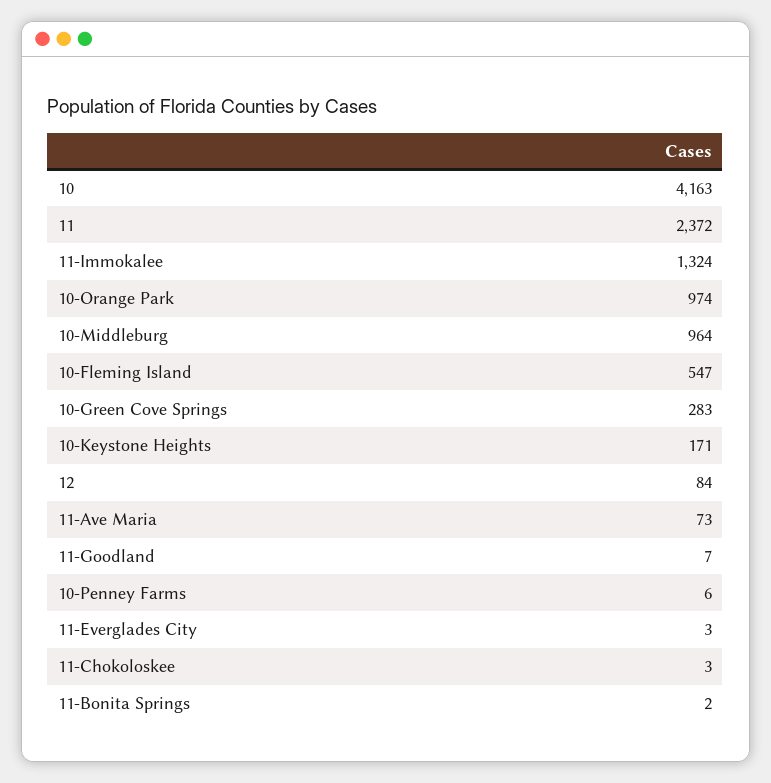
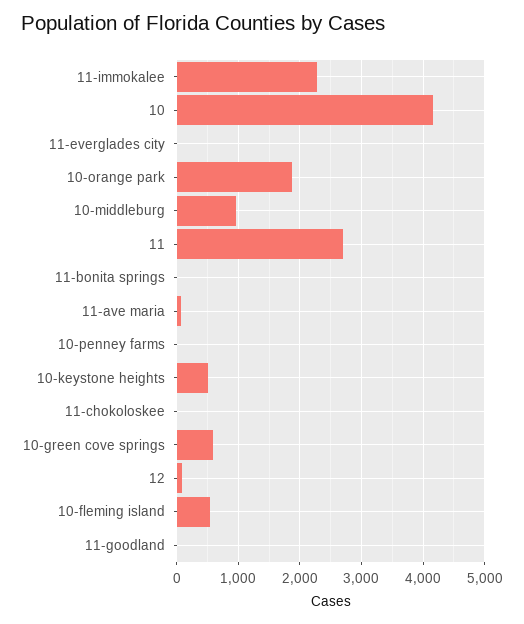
11: 2372 -> 2700
11-Immokalee: 1324 -> 2300
10-Orange Park: 974 -> 1900
10-Green Cove Springs: 283 -> 600
10-Keystone Heights: 171 -> 500

